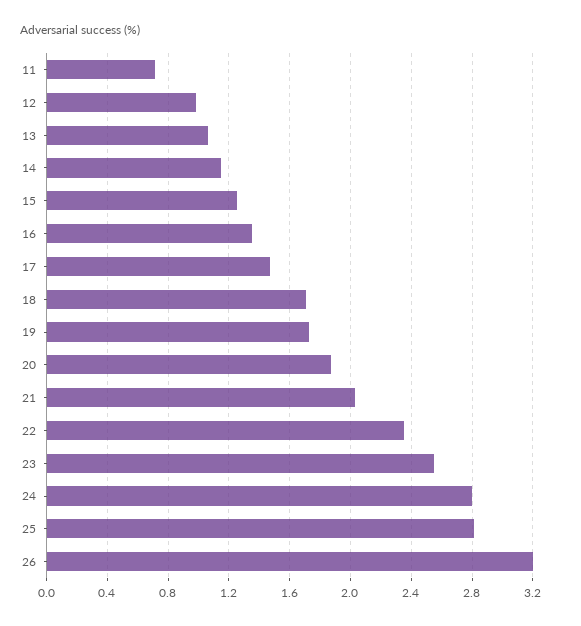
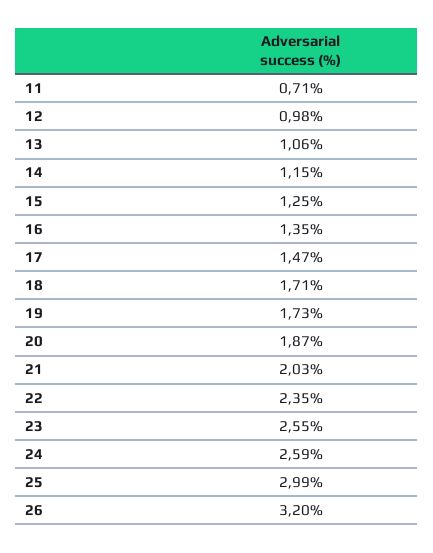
24: 2.8 -> 2.59
25: 2.8 -> 2.99

